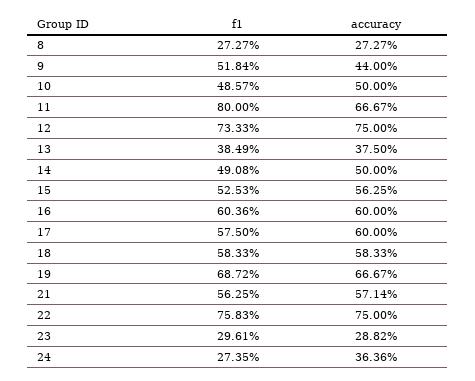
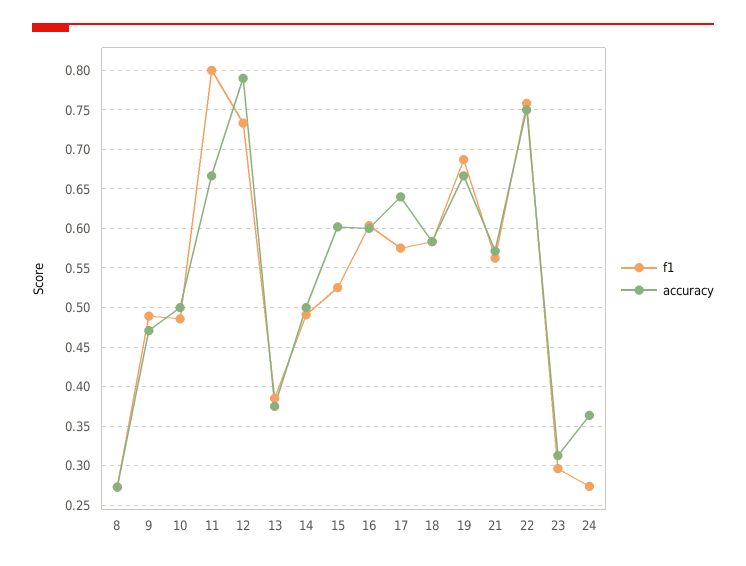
f1, 9: 0.5184 -> 0.49
accuracy, 9: 0.44 -> 0.47
accuracy, 12: 0.75 -> 0.79
accuracy, 15: 0.5625 -> 0.6
accuracy, 17: 0.6 -> 0.64
accuracy, 23: 0.2882 -> 0.31

